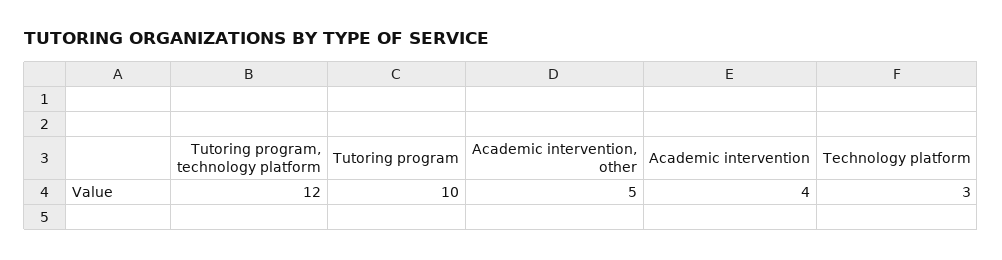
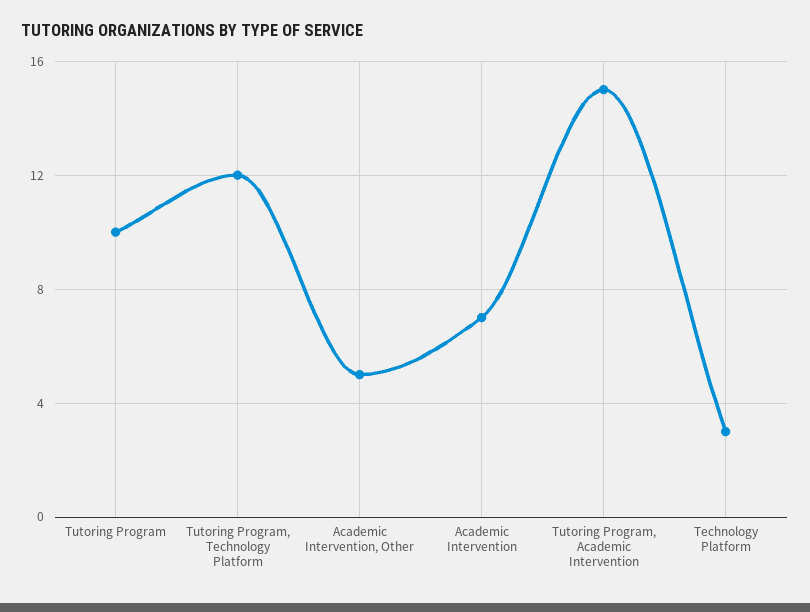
Academic intervention: 4 -> 7
Tutoring Program, Academic Intervention: none -> 15

